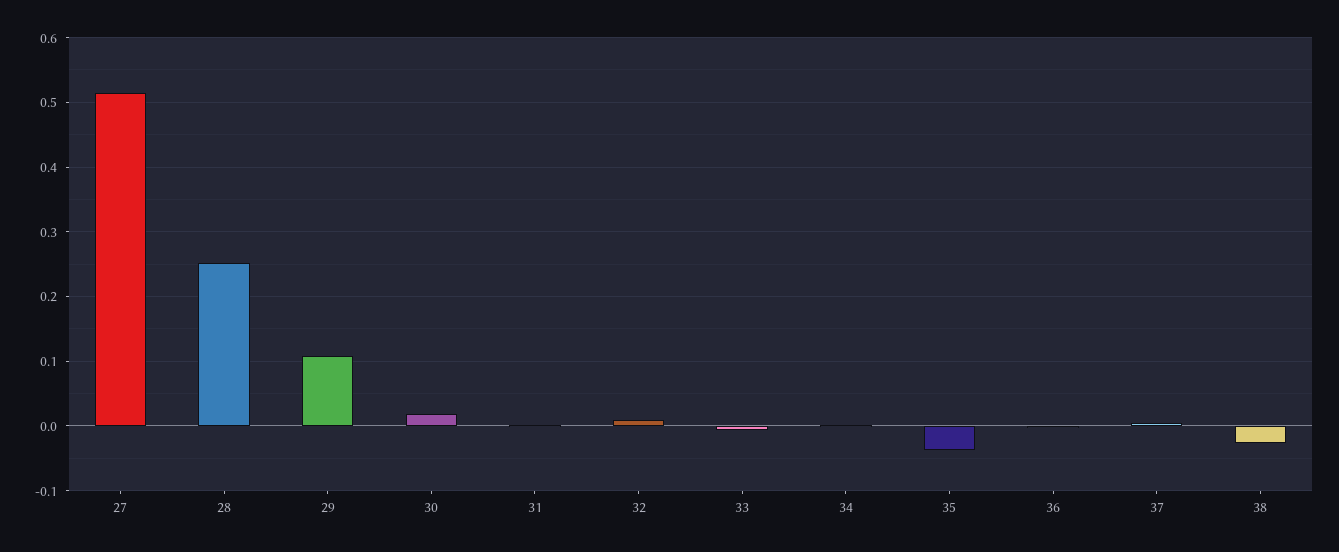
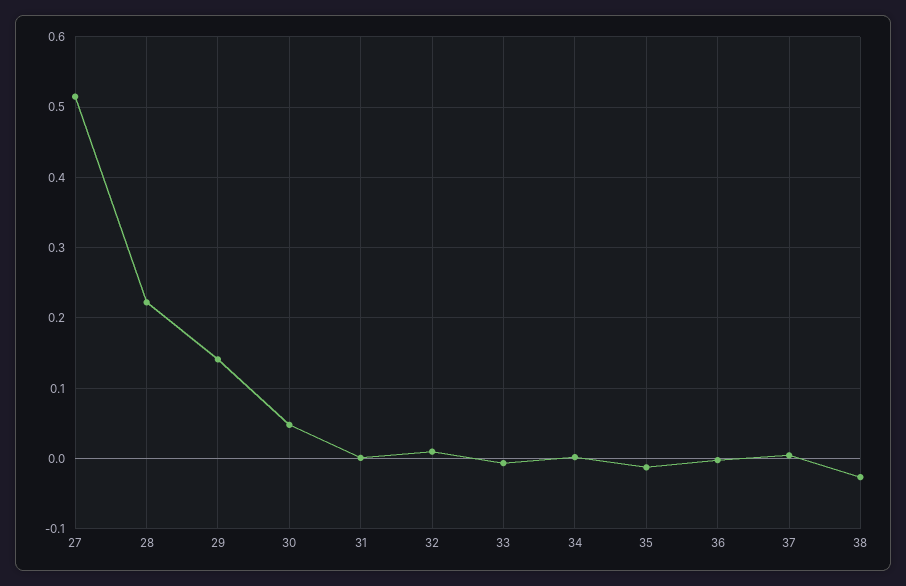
28: 0.25 -> 0.22
29: 0.11 -> 0.14
30: 0.02 -> 0.05
35: -0.04 -> -0.01

